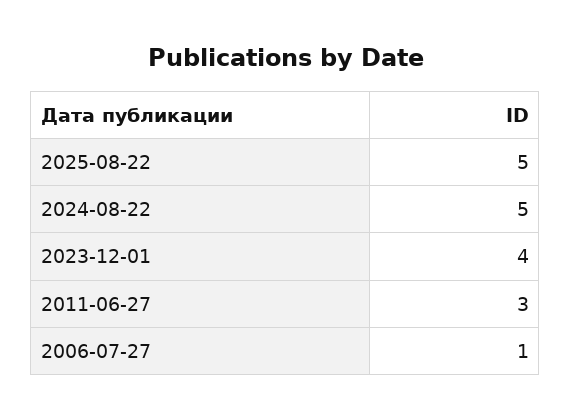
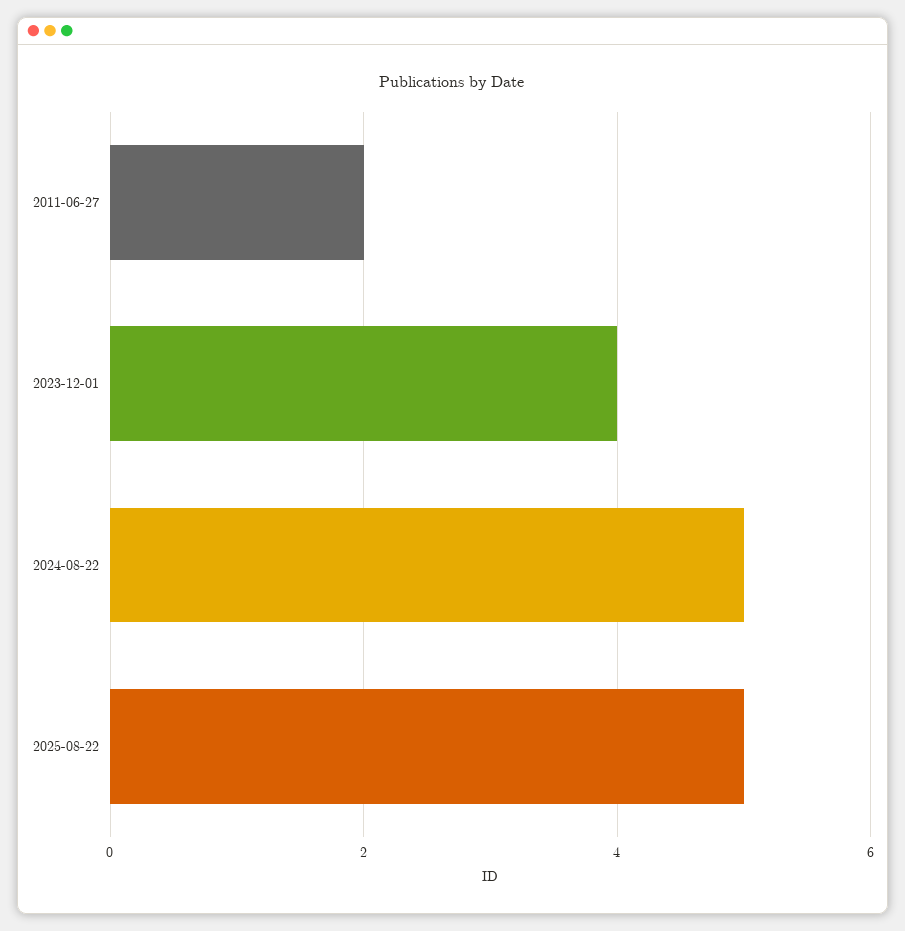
2011-06-27: 3 -> 2
2006-07-27: 1 -> none

